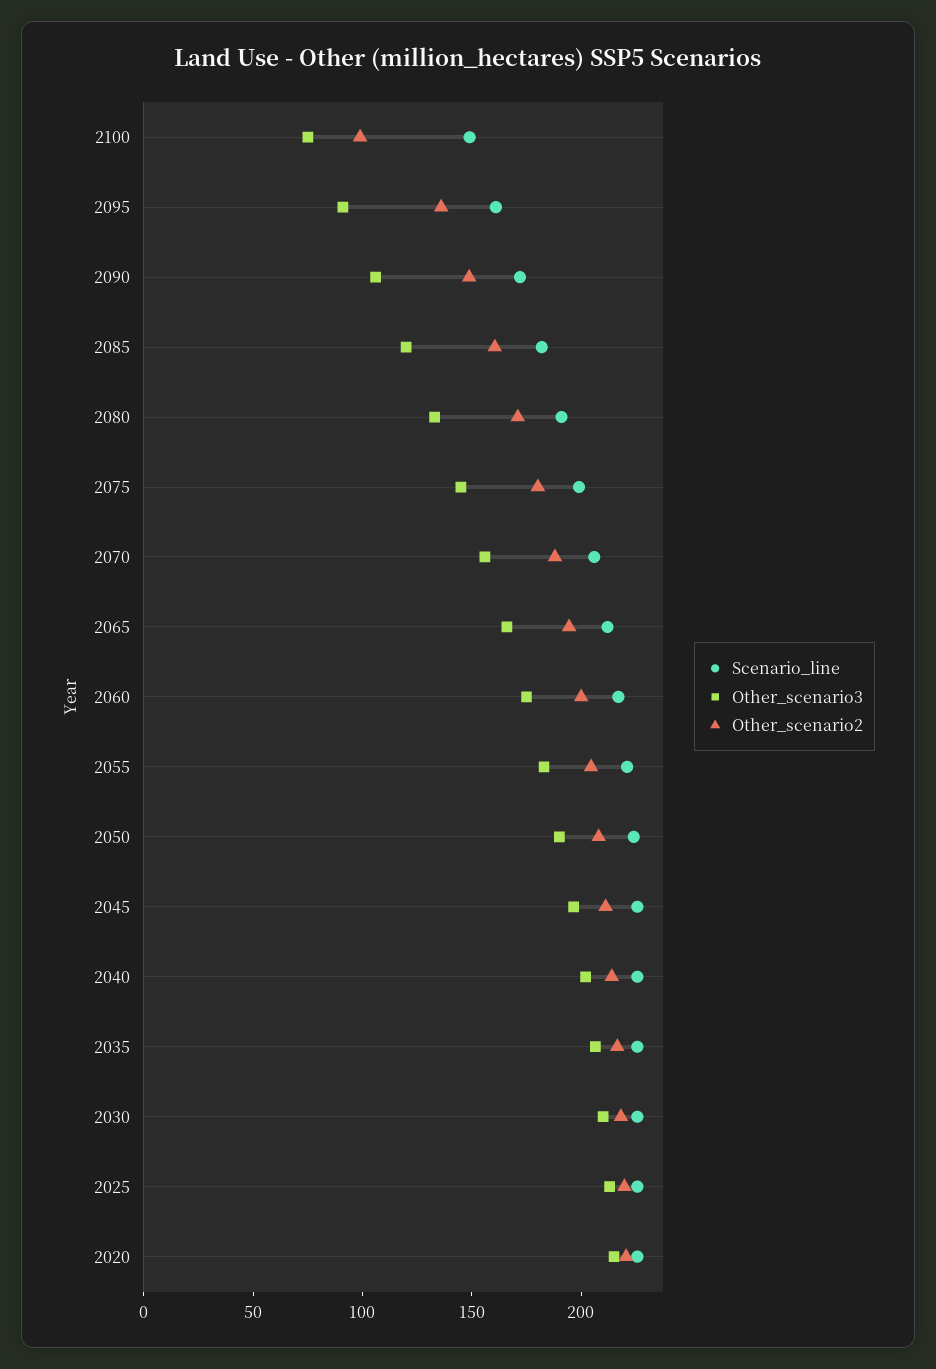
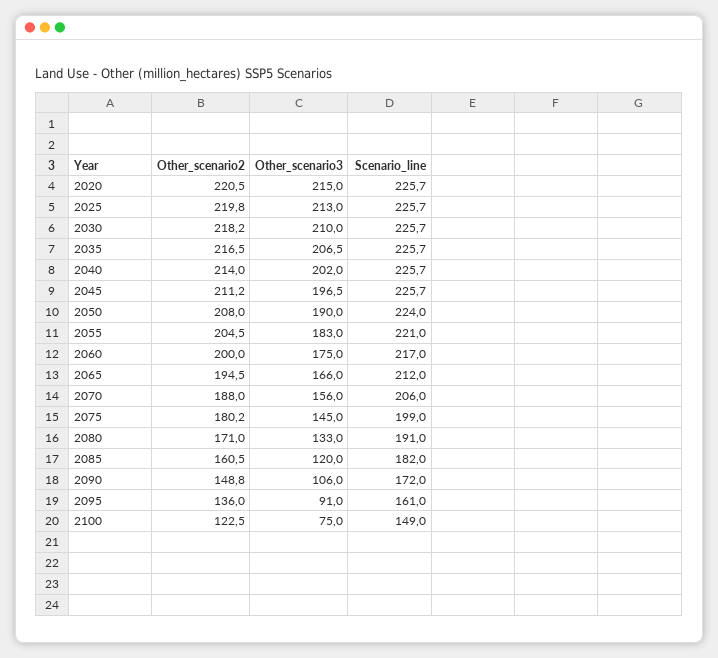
Other_scenario2, 2100: 100 -> 122.5

